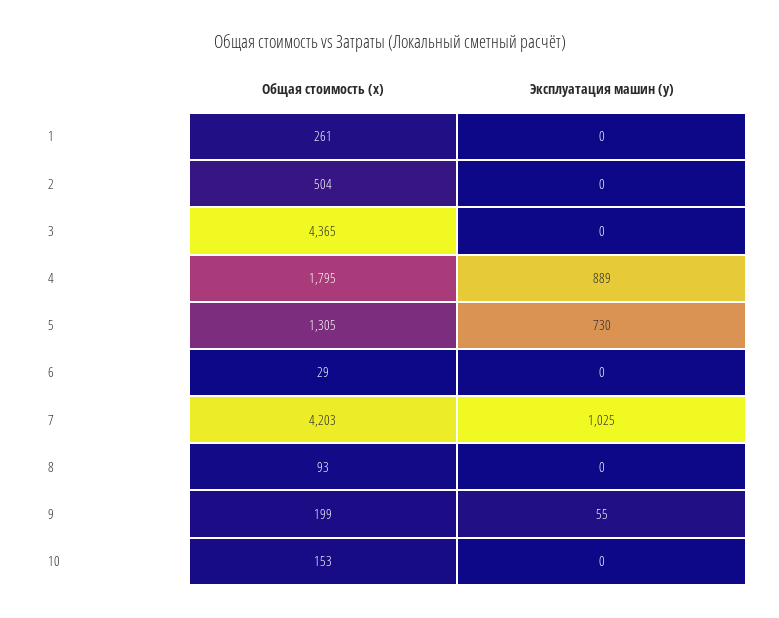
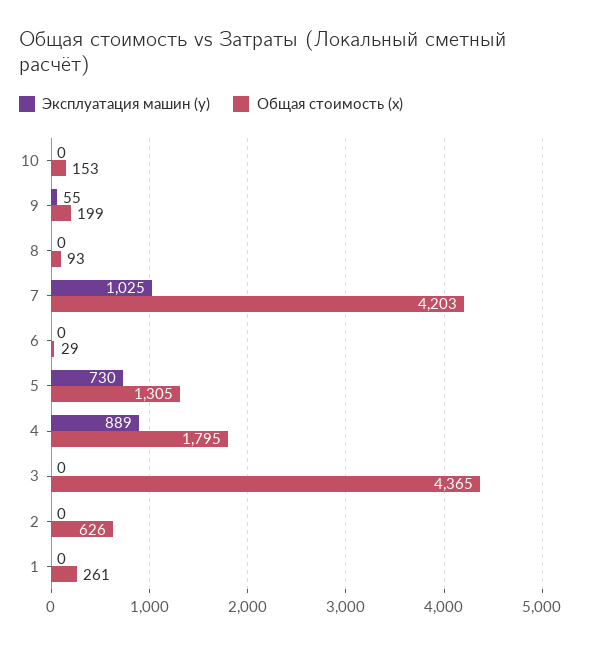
Общая стоимость (x), 2: 504 -> 626

